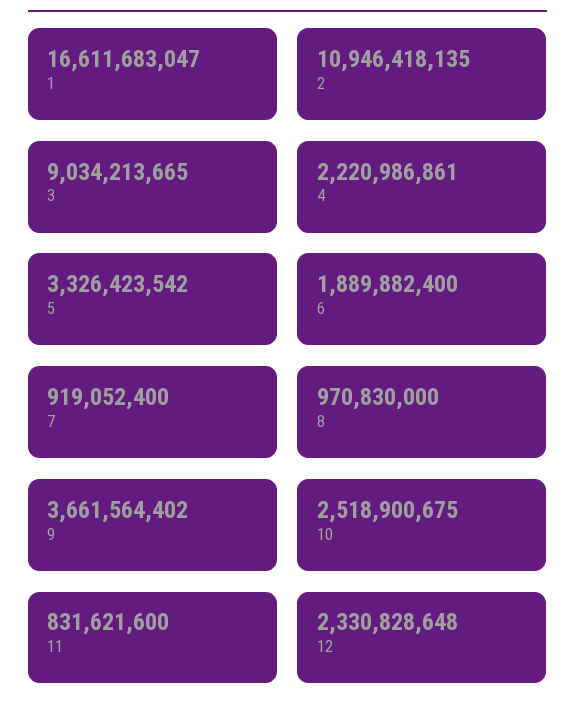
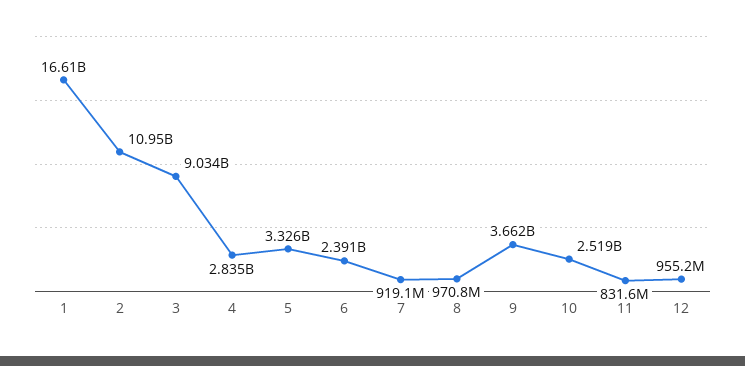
4: 2220986861 -> 2835000000
6: 1889882400 -> 2391000000
12: 2330828648 -> 955200000

